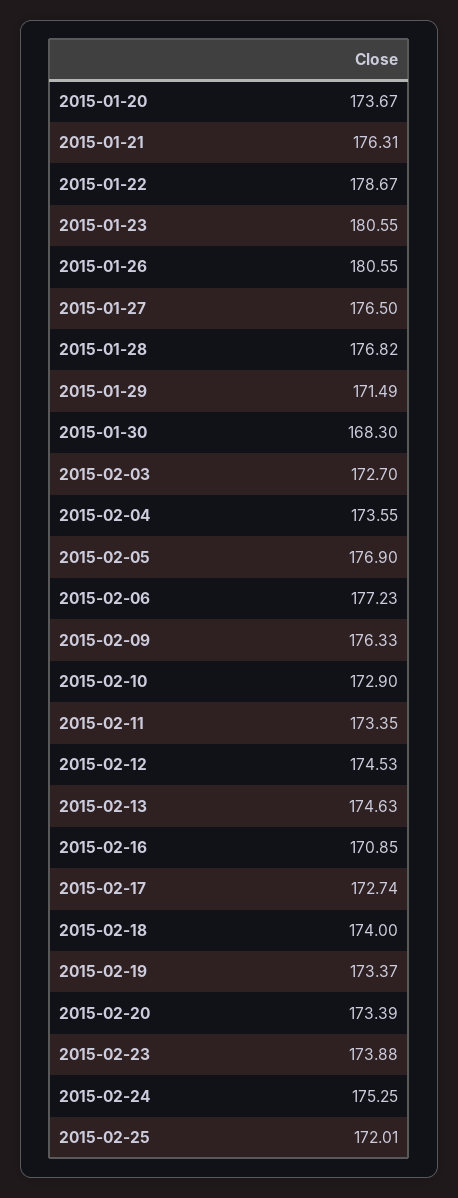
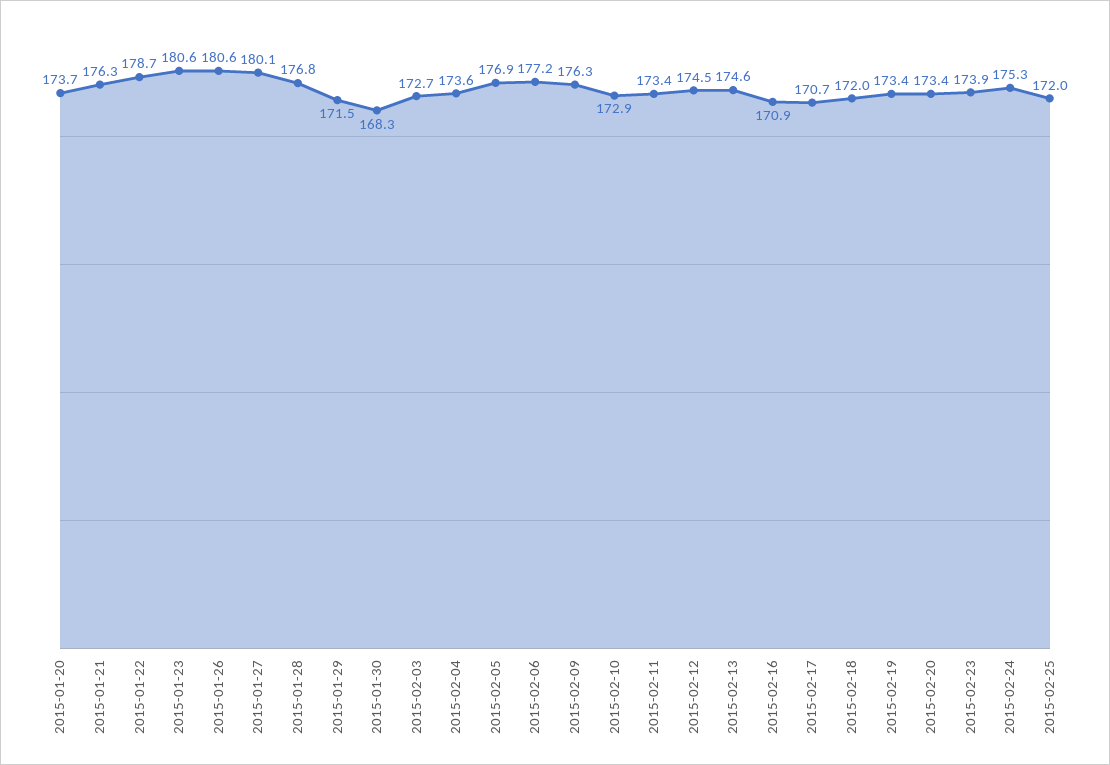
2015-01-27: 176.5 -> 180.1
2015-02-17: 172.74 -> 170.7
2015-02-18: 174 -> 172

